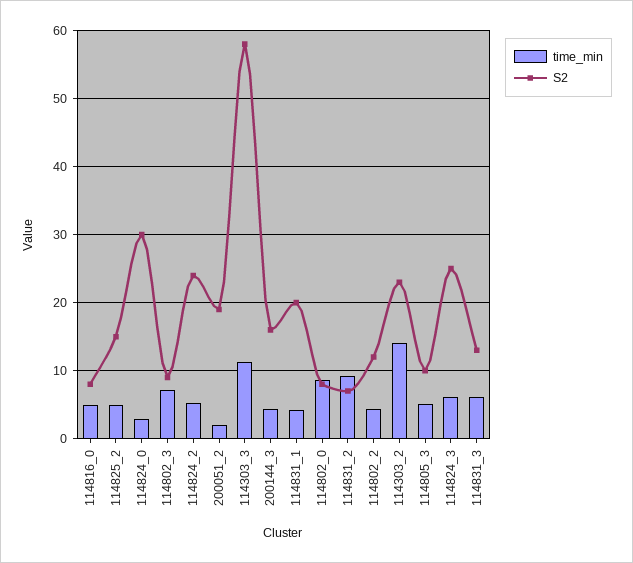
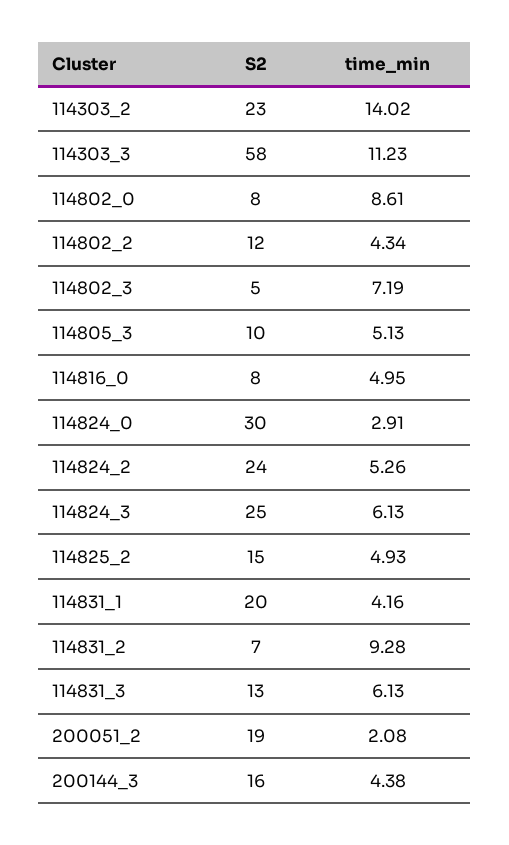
S2, 114802_3: 9 -> 5

